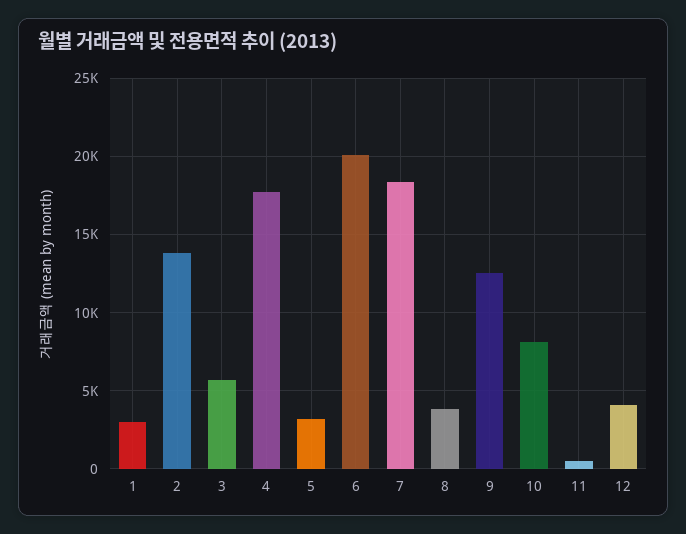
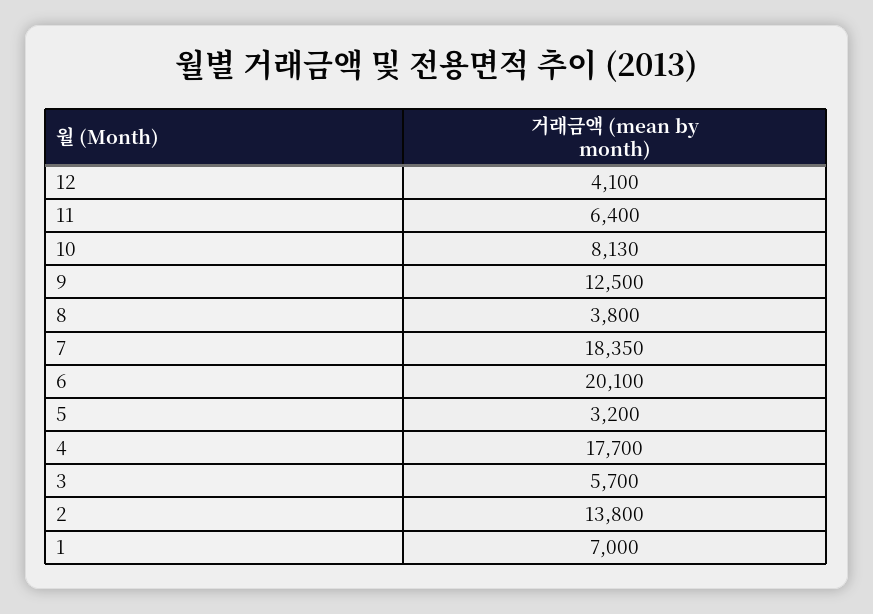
1: 3000 -> 7000
11: 500 -> 6400

